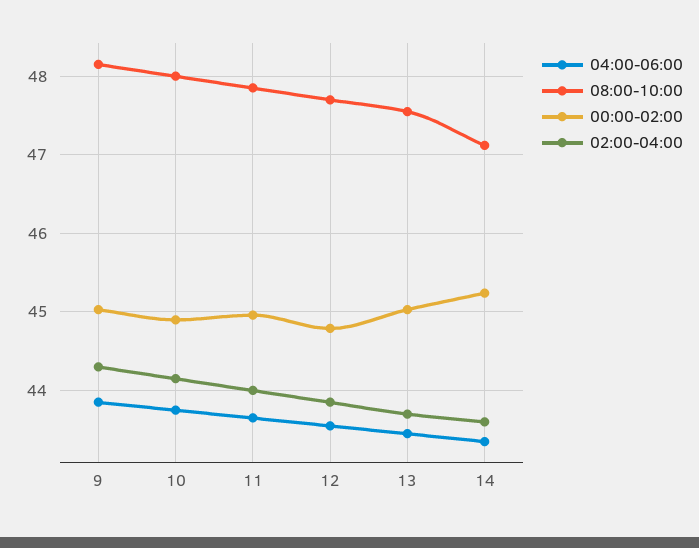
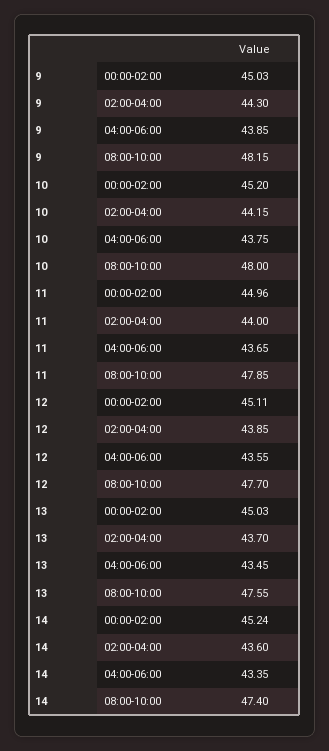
00:00-02:00, 10: 44.9 -> 45.2
00:00-02:00, 12: 44.8 -> 45.11
08:00-10:00, 14: 47.1 -> 47.4

